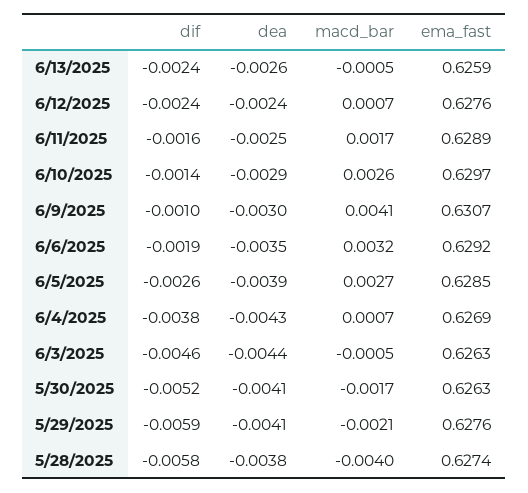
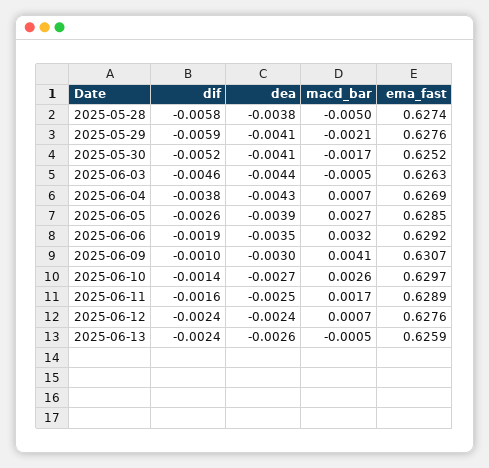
dea, 6/10/2025: -0.0029 -> -0.0027
ema_fast, 5/30/2025: 0.6263 -> 0.6252
macd_bar, 5/28/2025: -0.004 -> -0.005

